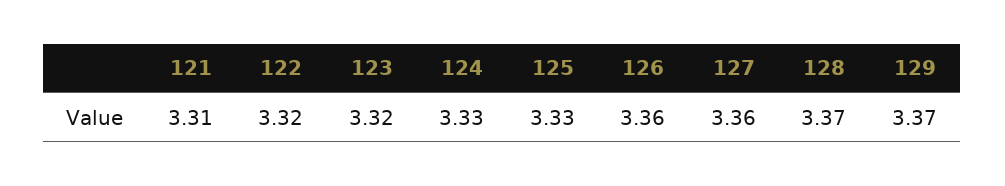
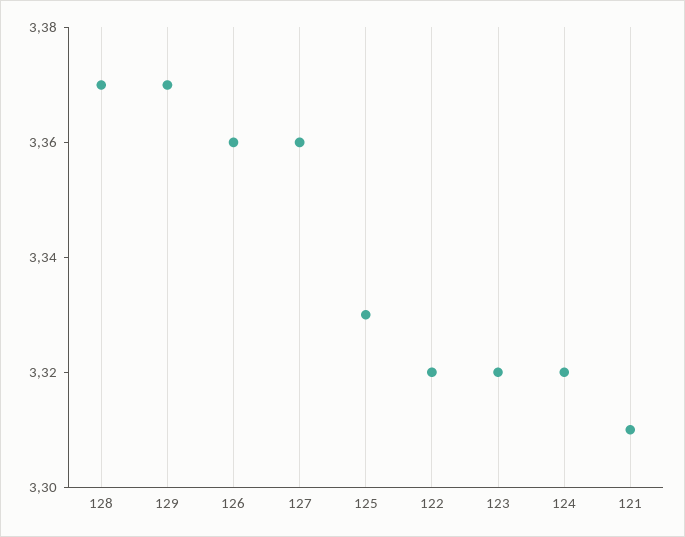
124: 3.33 -> 3.32

